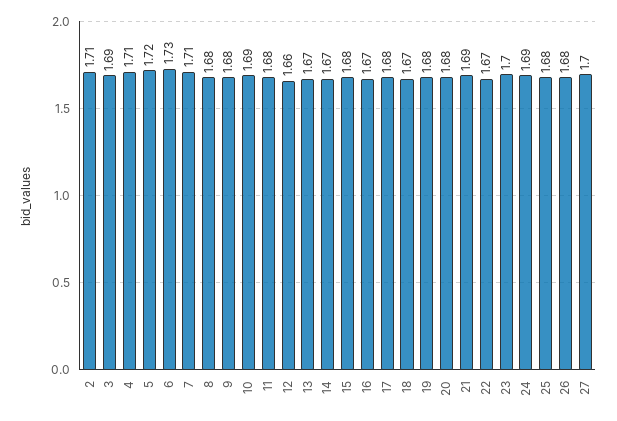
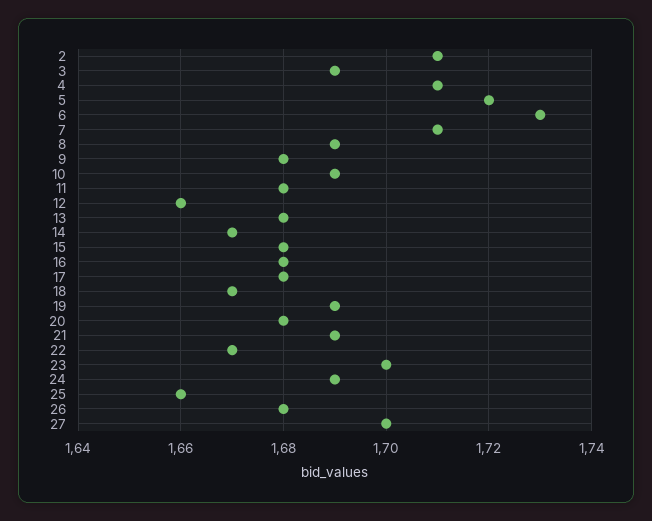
8: 1.68 -> 1.69
13: 1.67 -> 1.68
16: 1.67 -> 1.68
19: 1.68 -> 1.69
25: 1.68 -> 1.66

